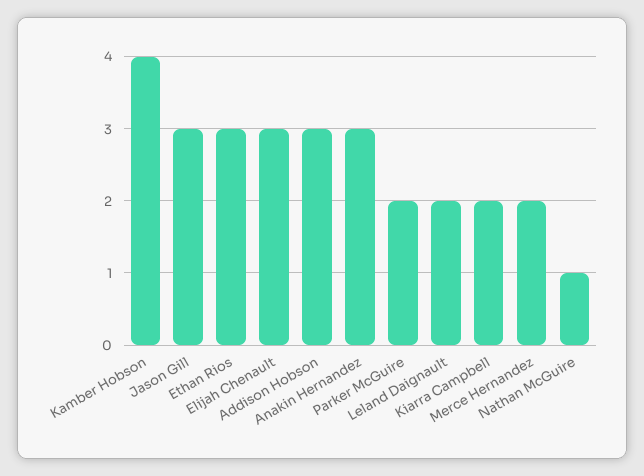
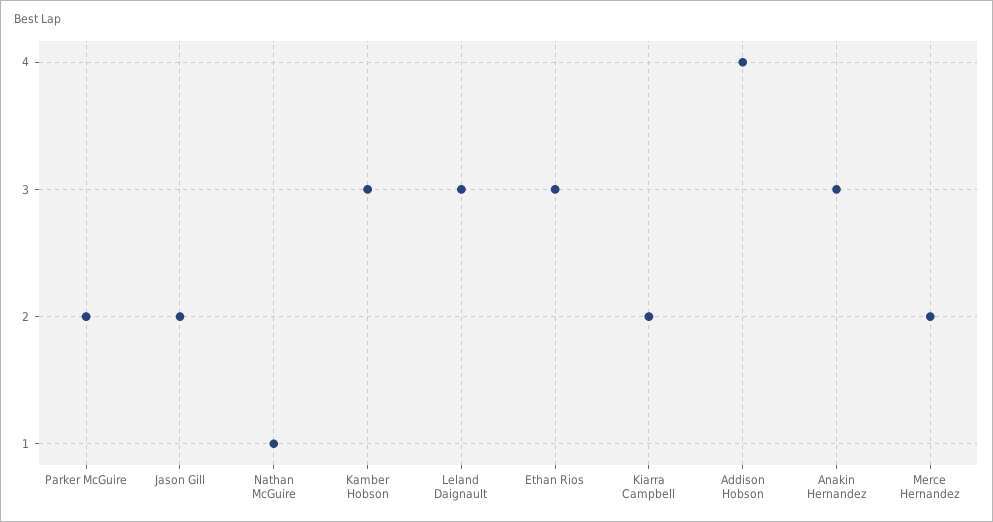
Kamber Hobson: 4 -> 3
Jason Gill: 3 -> 2
Elijah Chenault: 3 -> none
Addison Hobson: 3 -> 4
Leland Daignault: 2 -> 3

